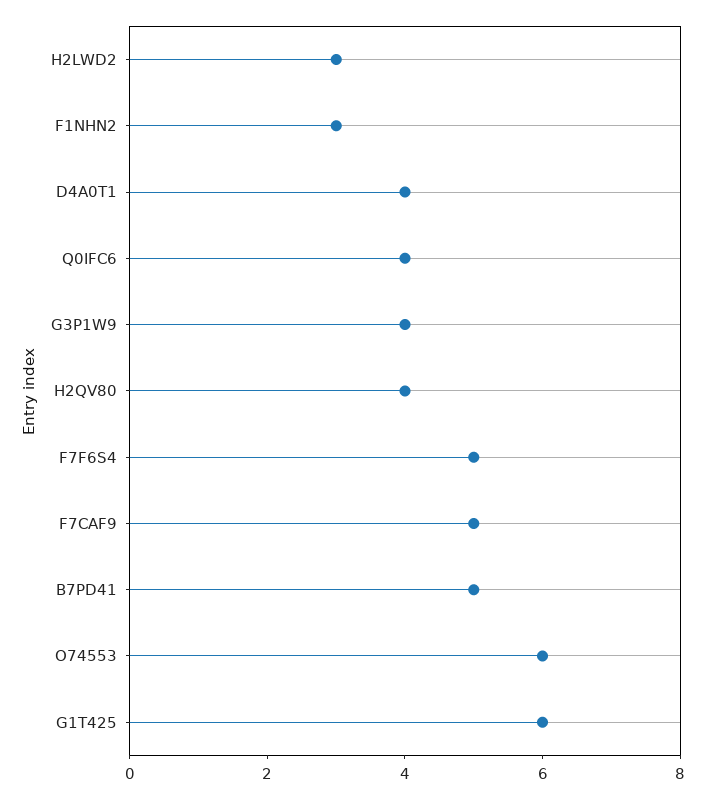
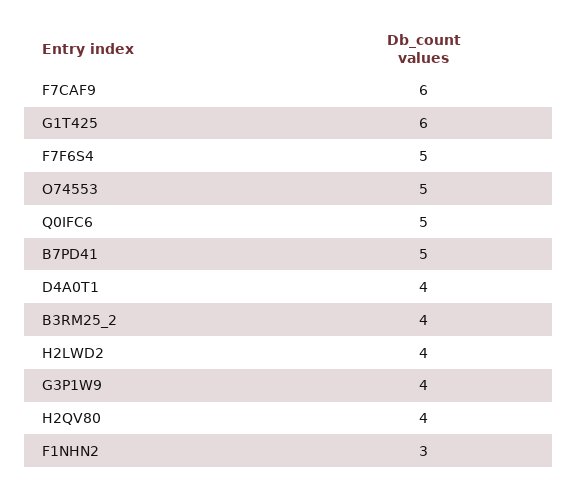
H2LWD2: 3 -> 4
Q0IFC6: 4 -> 5
F7CAF9: 5 -> 6
O74553: 6 -> 5
B3RM25_2: none -> 4

